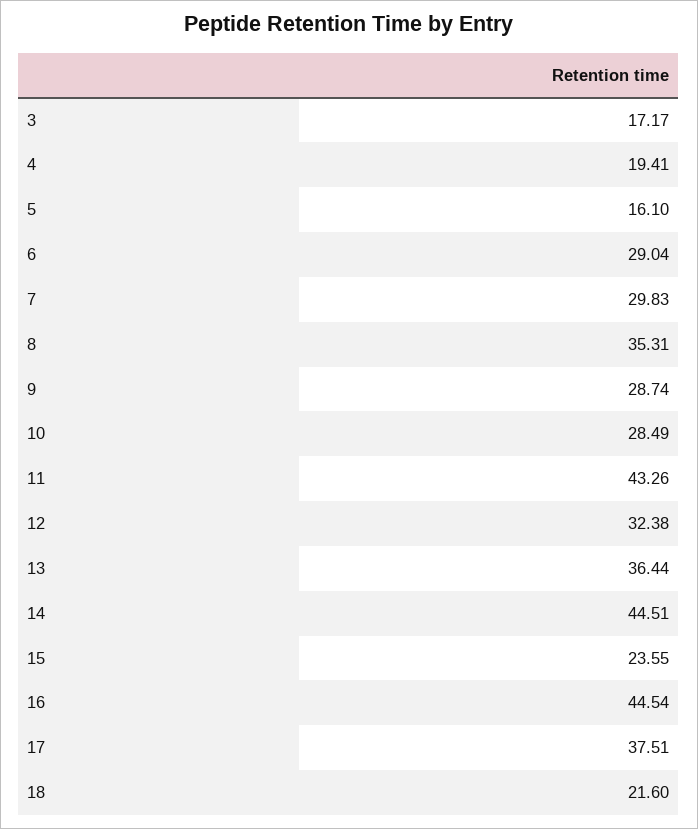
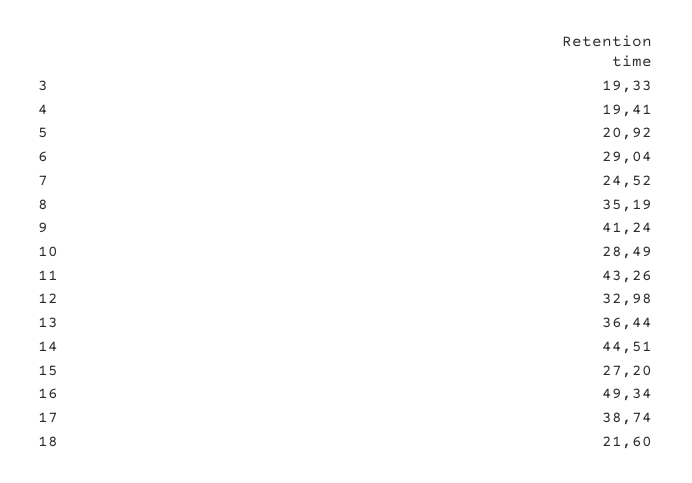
3: 17.17 -> 19.33
5: 16.1 -> 20.92
7: 29.83 -> 24.52
8: 35.31 -> 35.19
9: 28.74 -> 41.24
12: 32.38 -> 32.98
15: 23.55 -> 27.2
16: 44.54 -> 49.34
17: 37.51 -> 38.74

